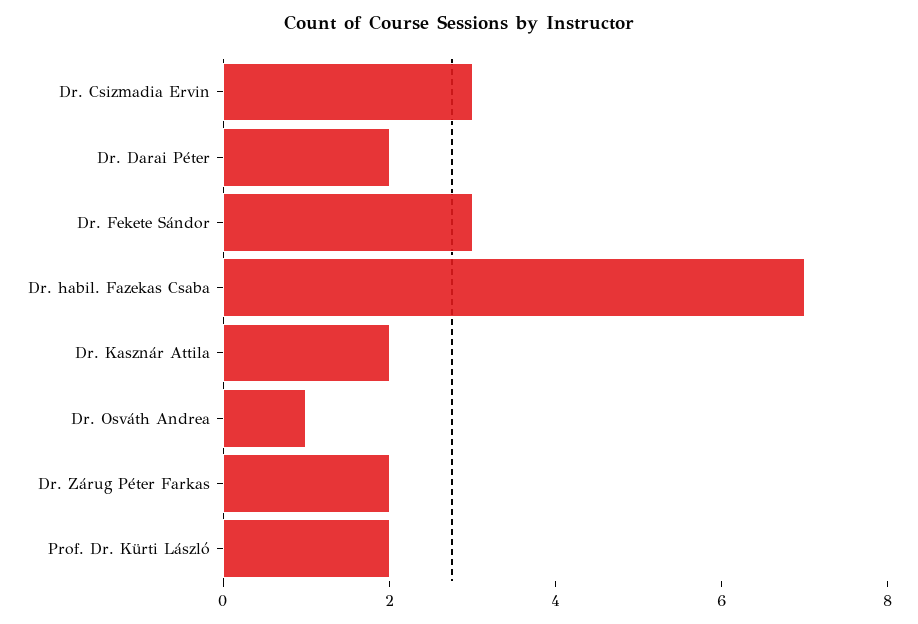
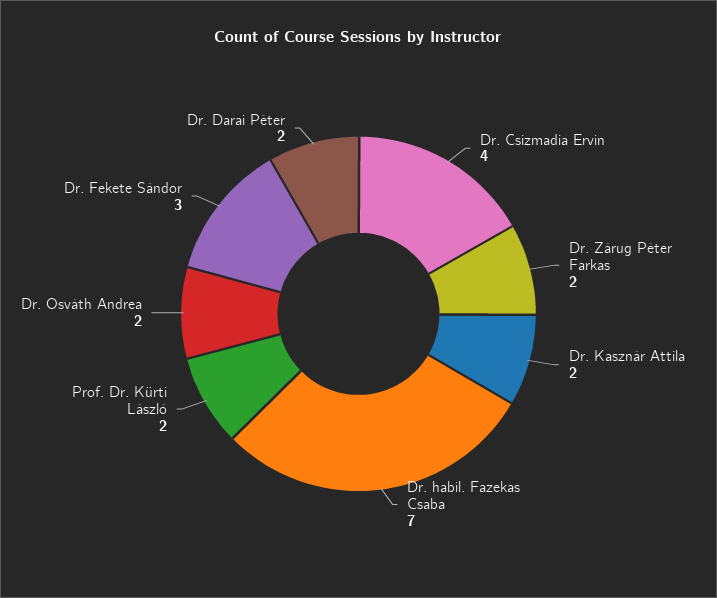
Dr. Csizmadia Ervin: 3 -> 4
Dr. Osváth Andrea: 1 -> 2

